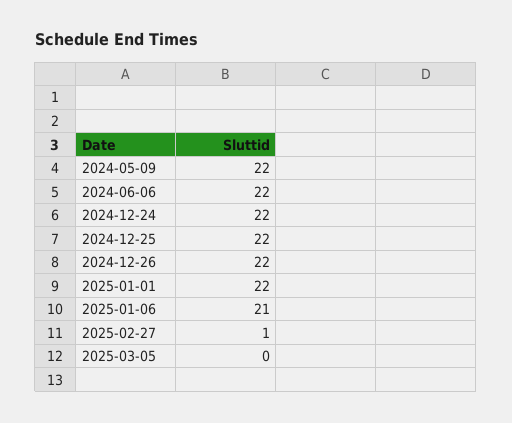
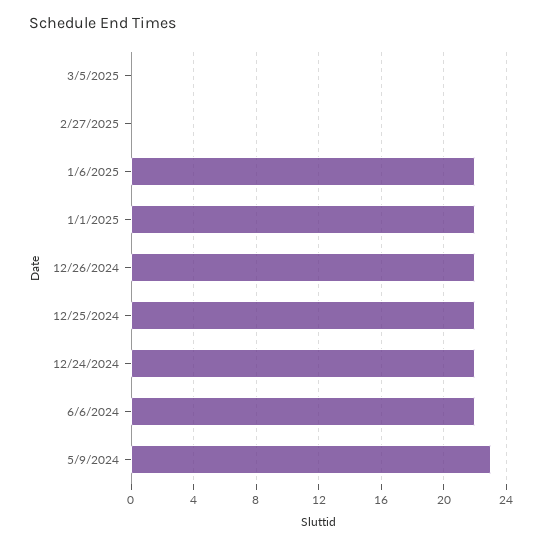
2024-05-09: 22 -> 23
2025-01-06: 21 -> 22
2025-02-27: 1 -> 0

